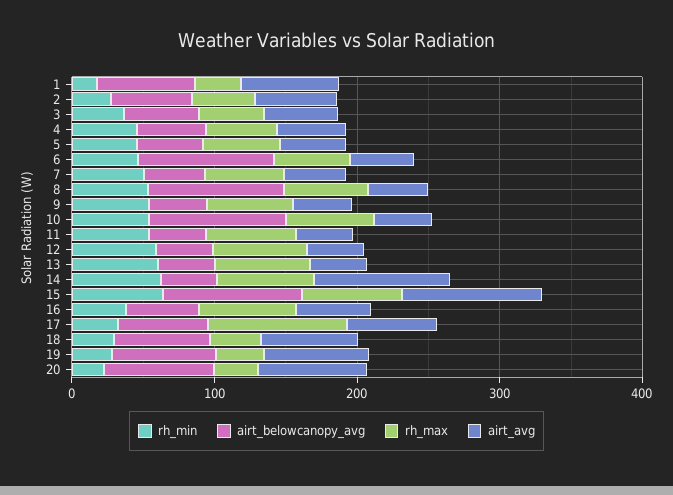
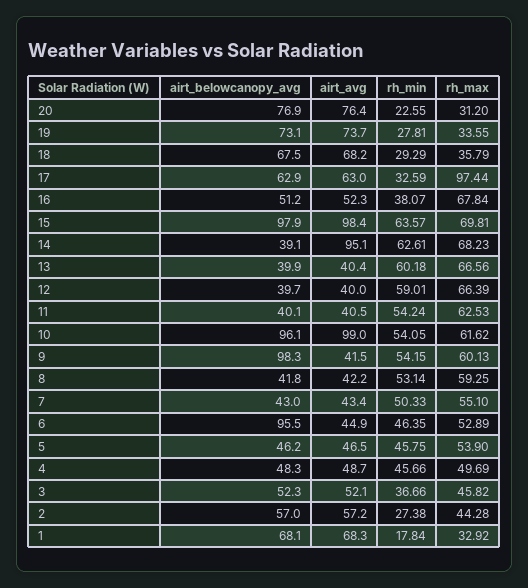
airt_belowcanopy_avg, 8: 100 -> 41.8
airt_belowcanopy_avg, 9: 40 -> 98.3
airt_avg, 10: 40 -> 99

